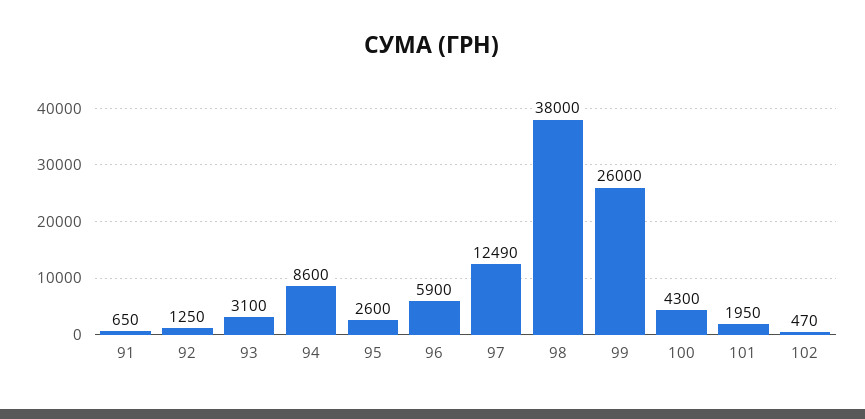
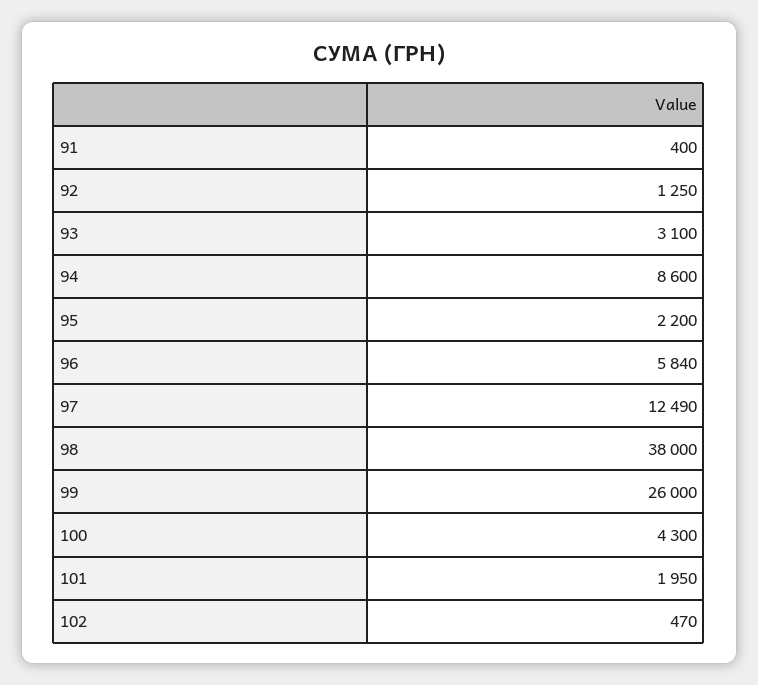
91: 650 -> 400
95: 2600 -> 2200
96: 5900 -> 5840

